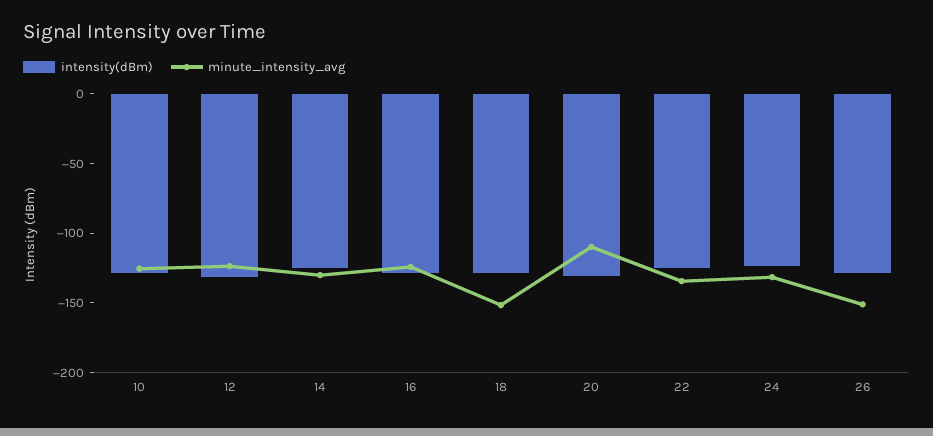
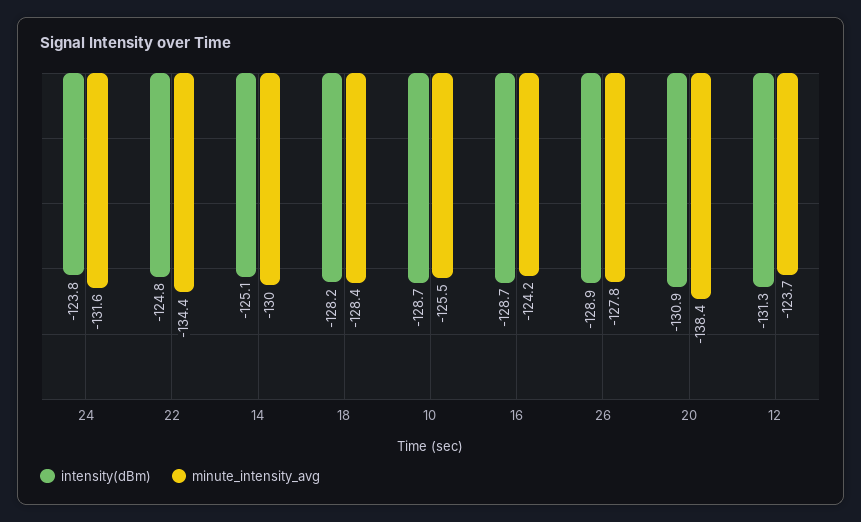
minute_intensity_avg, 18: -150 -> -128.4
minute_intensity_avg, 20: -110 -> -138.4
minute_intensity_avg, 26: -150 -> -127.8

